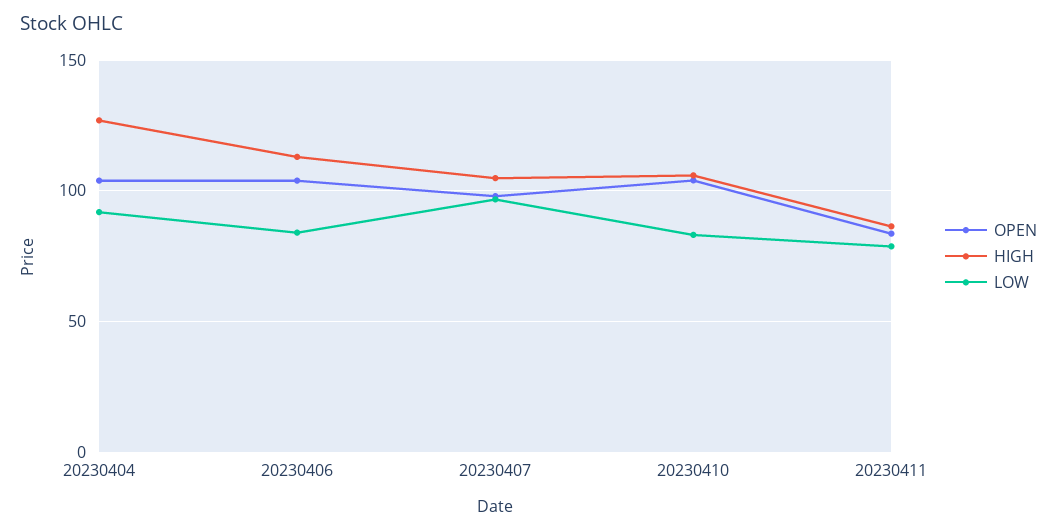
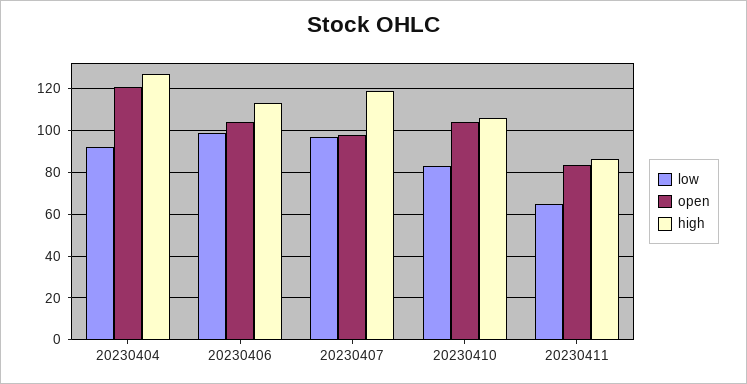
OPEN, 20230404: 105 -> 120
LOW, 20230406: 85 -> 100
HIGH, 20230407: 105 -> 120
LOW, 20230411: 80 -> 65

